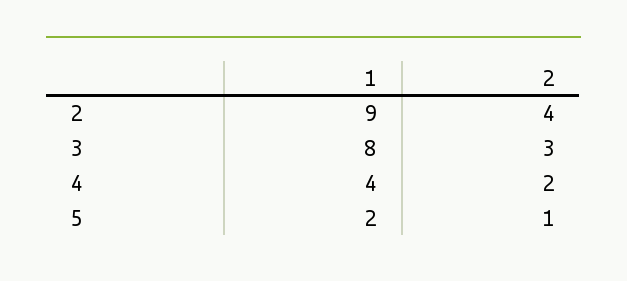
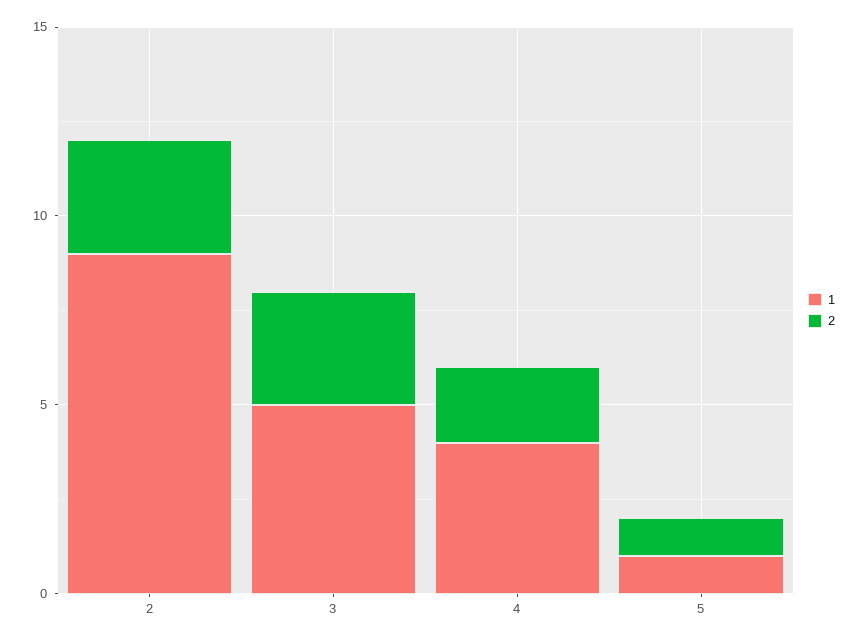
2, 2: 4 -> 3
1, 3: 8 -> 5
1, 5: 2 -> 1

